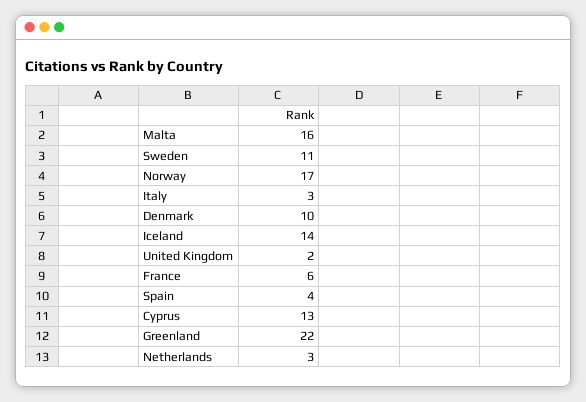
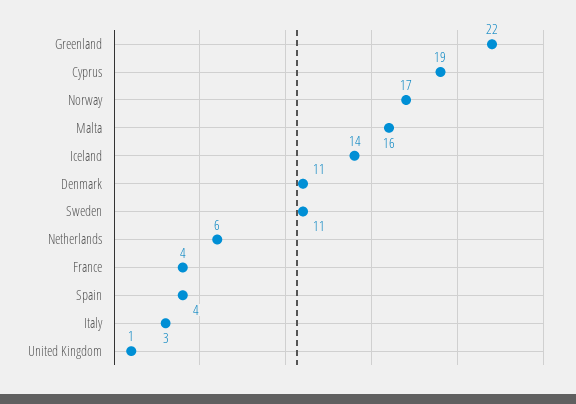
Denmark: 10 -> 11
United Kingdom: 2 -> 1
France: 6 -> 4
Cyprus: 13 -> 19
Netherlands: 3 -> 6

